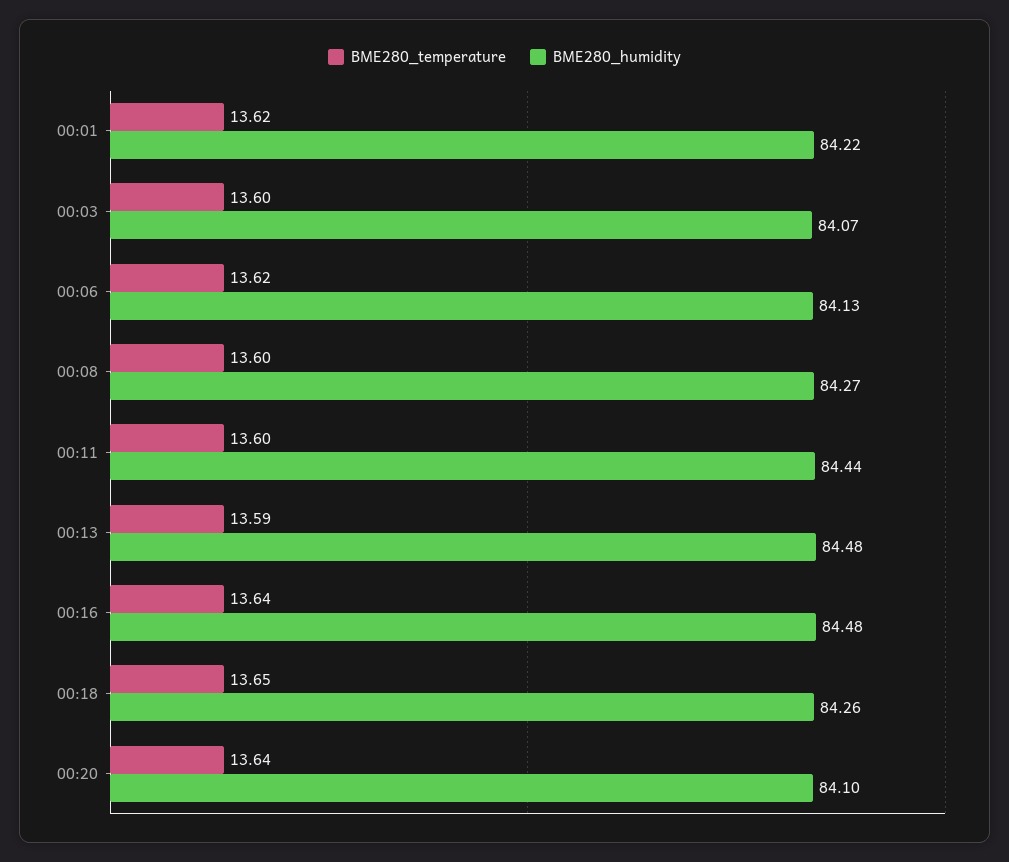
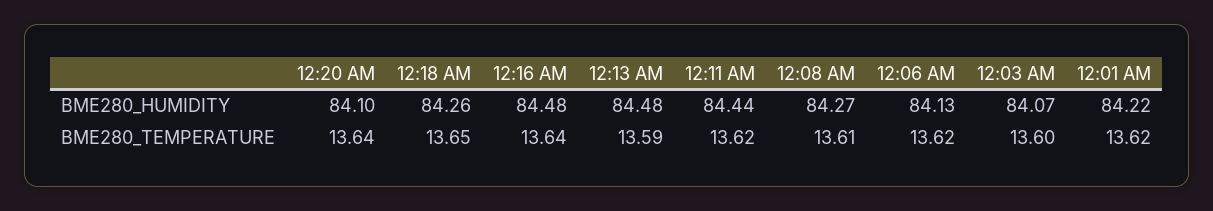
BME280_temperature, 00:08: 13.6 -> 13.61
BME280_temperature, 00:11: 13.6 -> 13.62

